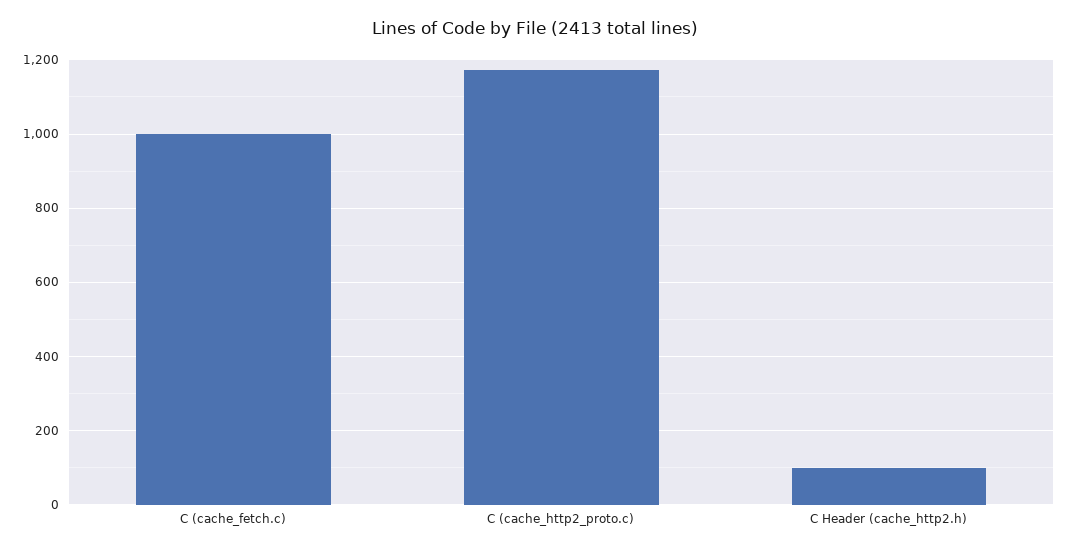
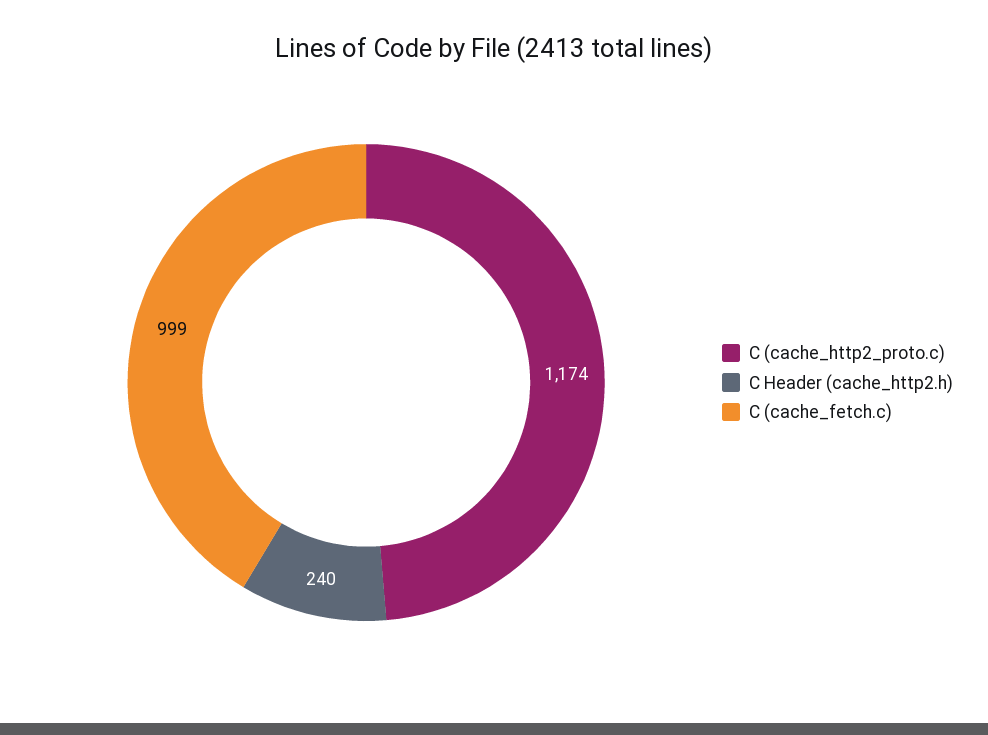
C Header (cache_http2.h): 100 -> 240

